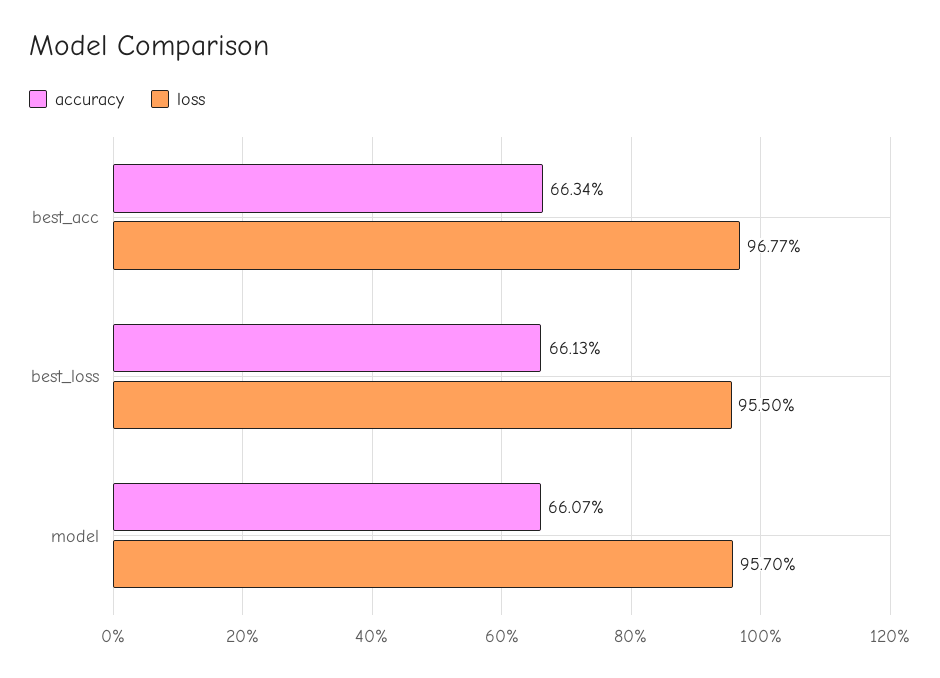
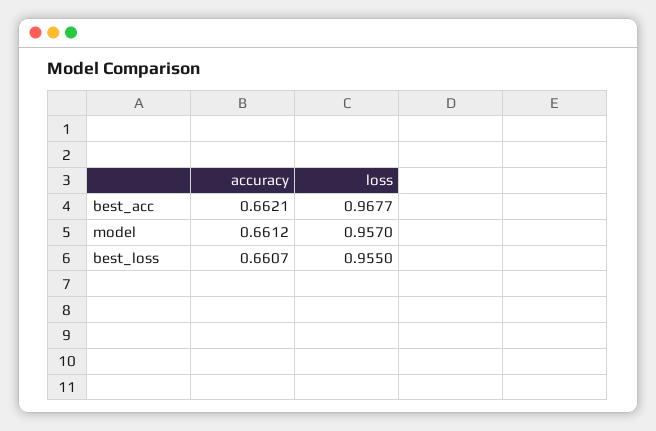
accuracy, best_acc: 0.6634 -> 0.6621
accuracy, best_loss: 0.6613 -> 0.6607
accuracy, model: 0.6607 -> 0.6612

